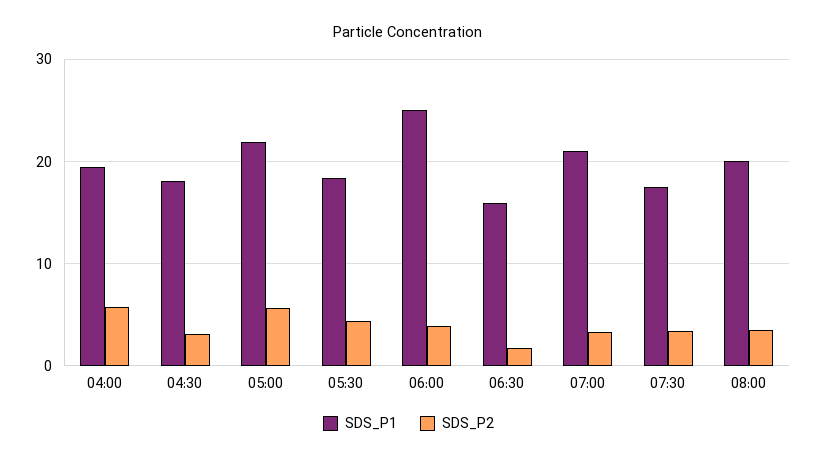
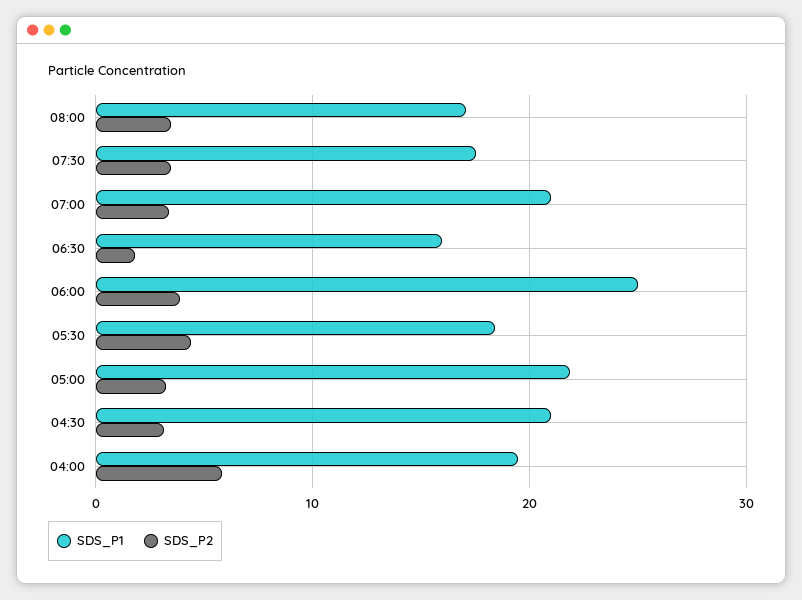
SDS_P1, 04:30: 18 -> 21
SDS_P2, 05:00: 6 -> 3
SDS_P1, 08:00: 20 -> 17

